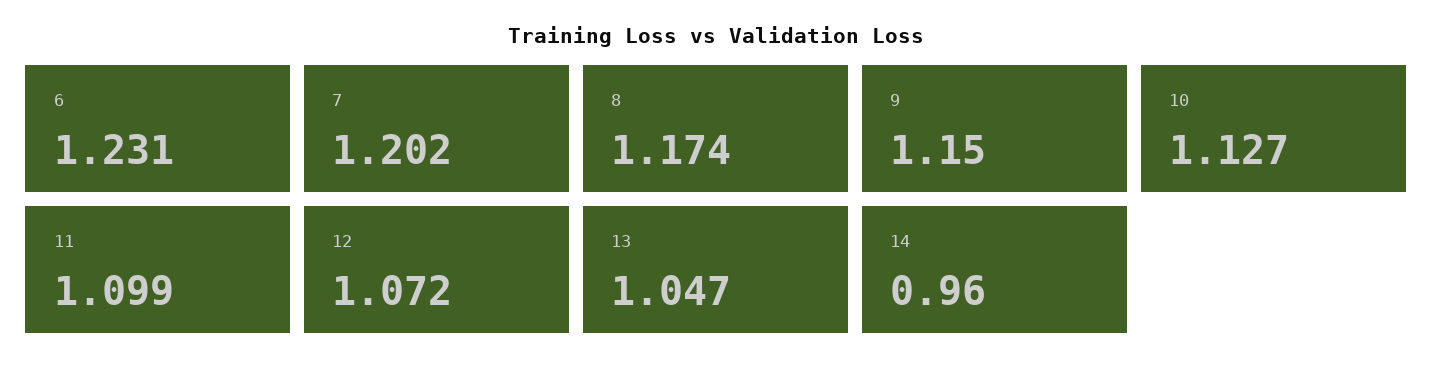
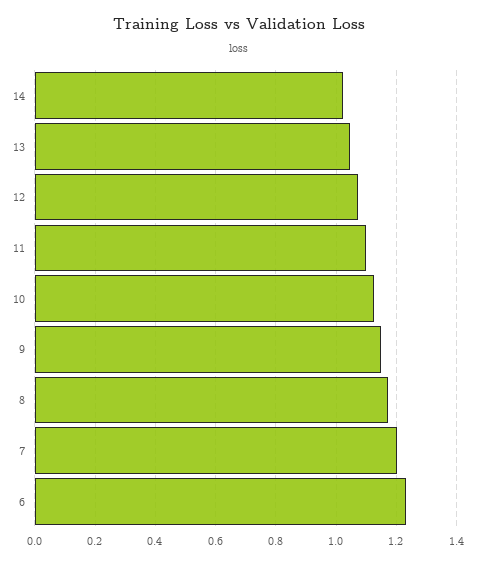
14: 0.96 -> 1.02

